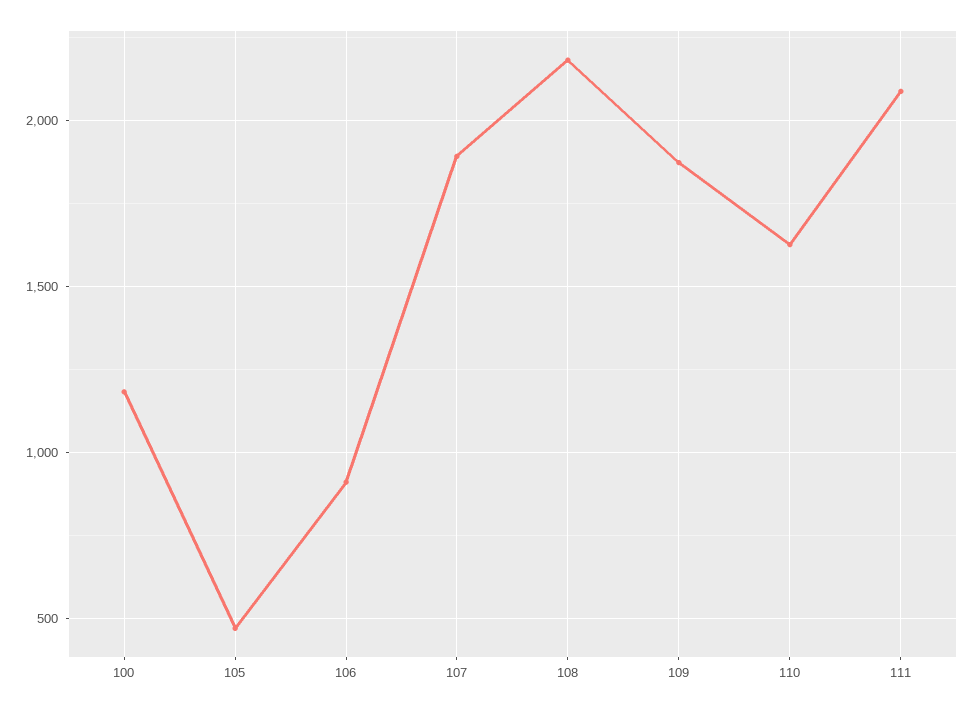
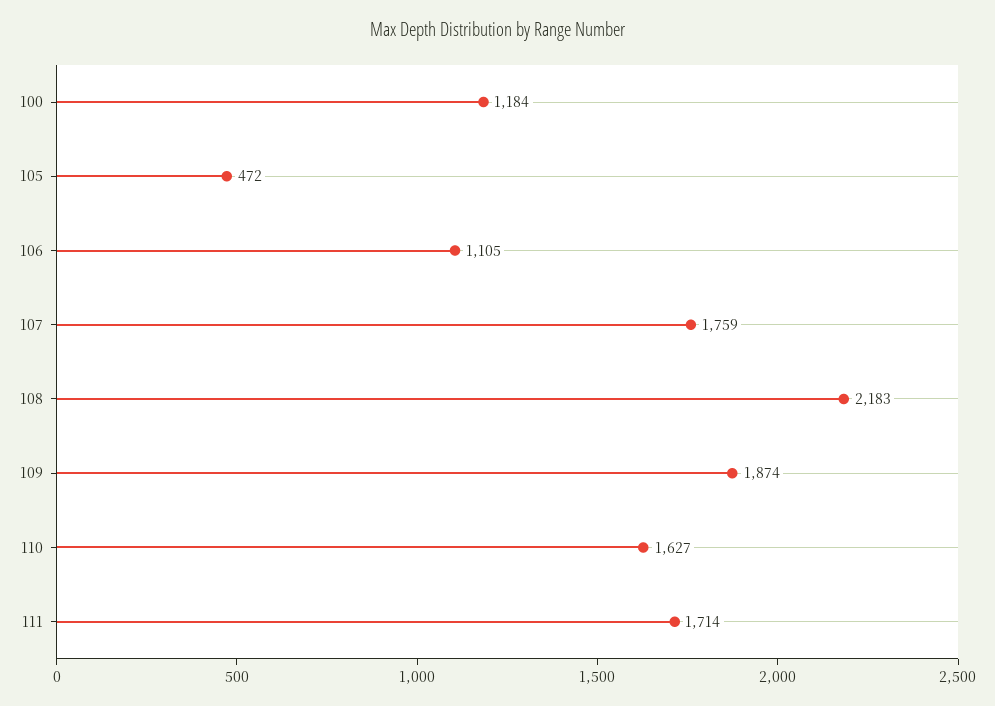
106: 900 -> 1105
107: 1900 -> 1759
111: 2100 -> 1714

